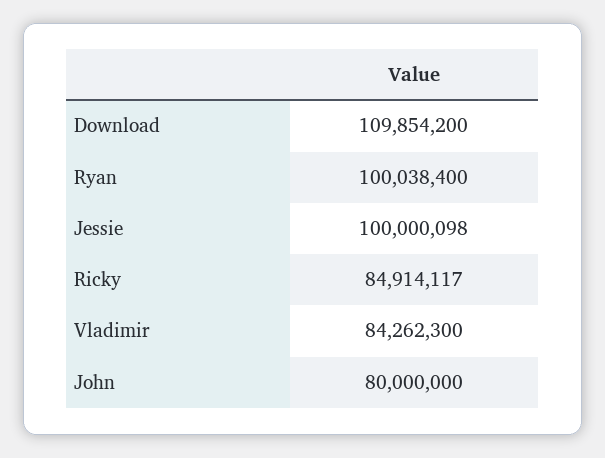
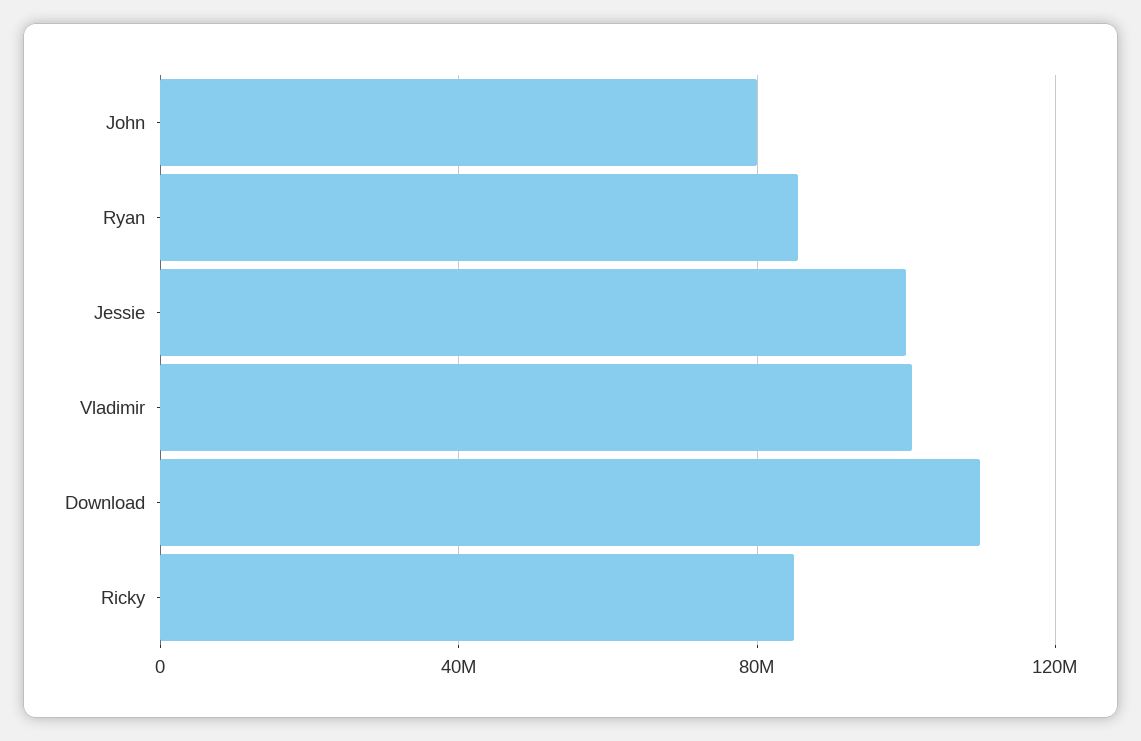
Ryan: 100038400 -> 85000000
Vladimir: 84262300 -> 100000000

